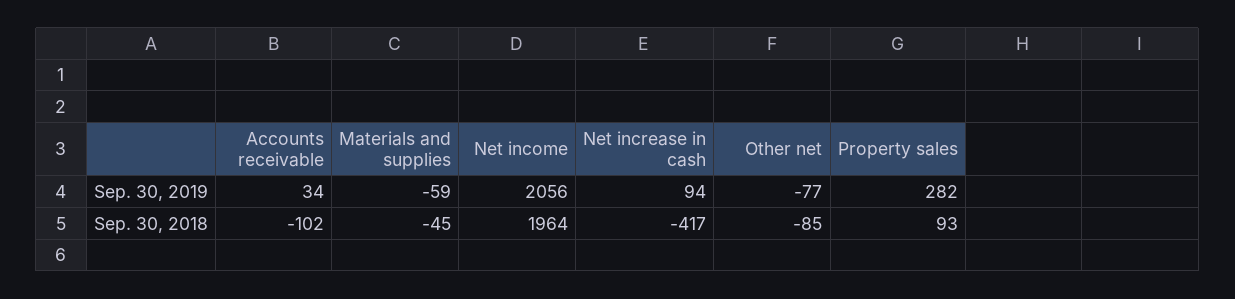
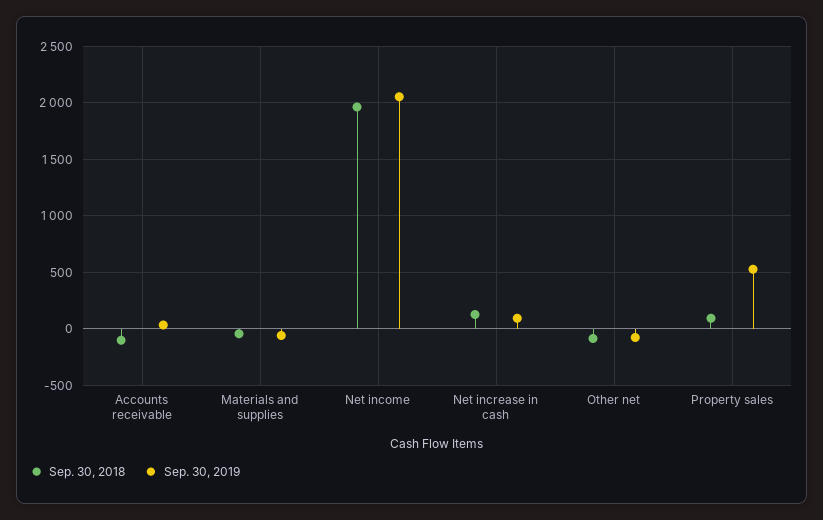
Sep. 30, 2019, Property sales: 282 -> 500
Sep. 30, 2018, Net increase in cash: -417 -> 100

